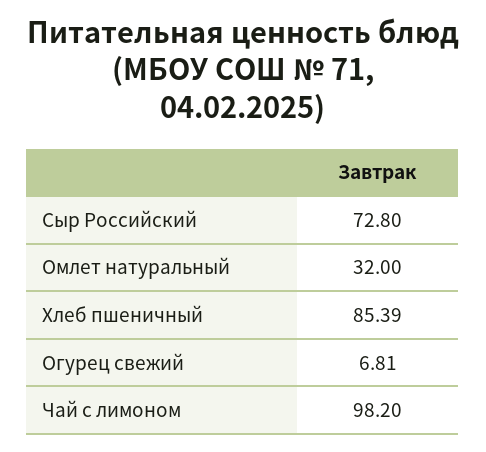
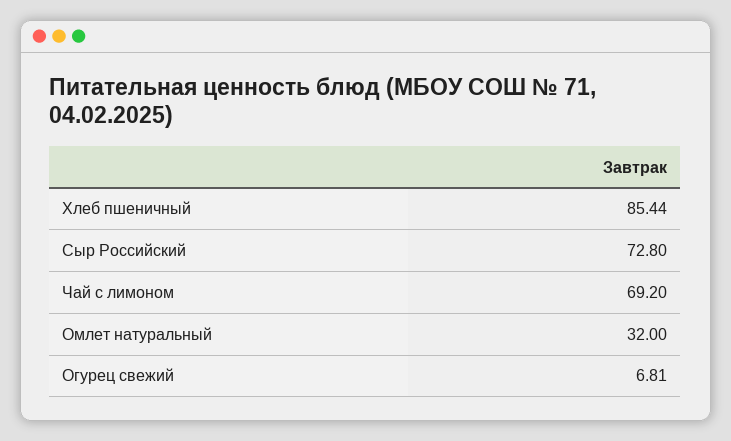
Хлеб пшеничный: 85.39 -> 85.44
Чай с лимоном: 98.2 -> 69.2

